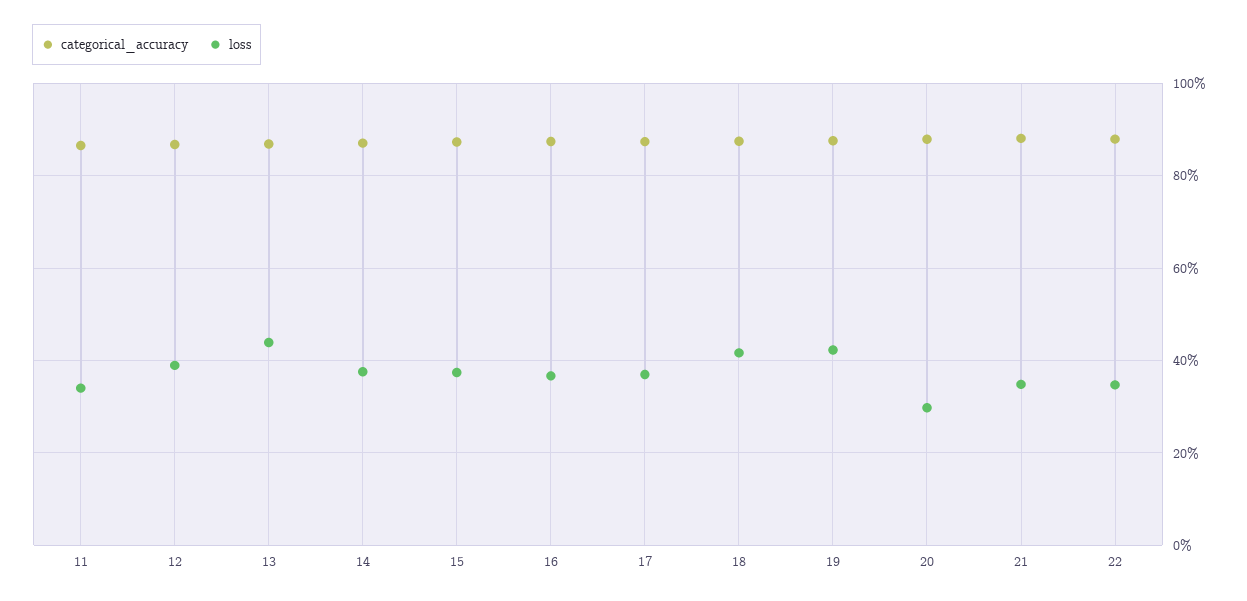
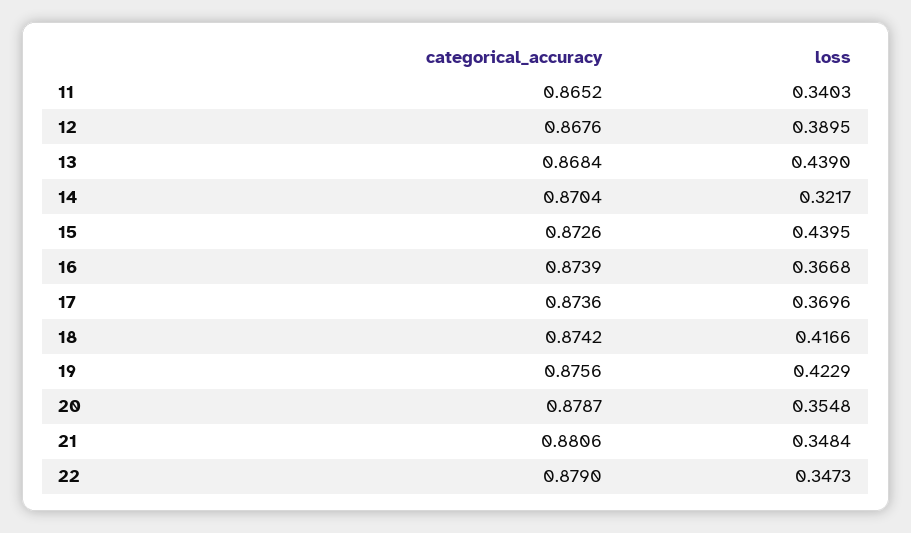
loss, 14: 0.38 -> 0.3217
loss, 15: 0.38 -> 0.4395
loss, 20: 0.3 -> 0.3548

